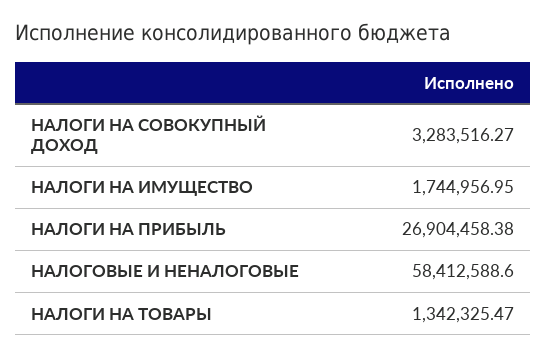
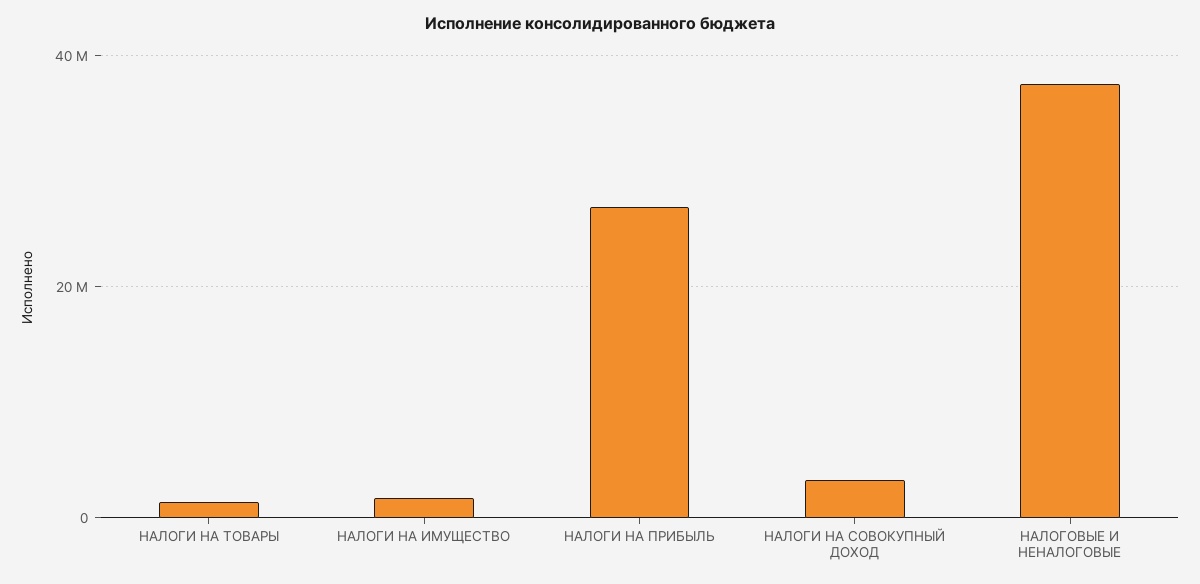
НАЛОГОВЫЕ И НЕНАЛОГОВЫЕ: 58412588.6 -> 38000000

